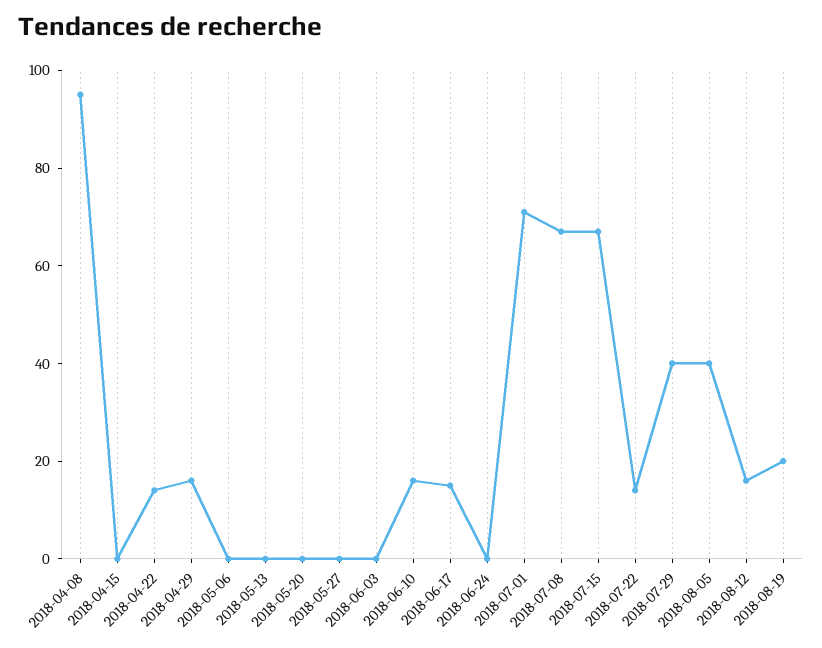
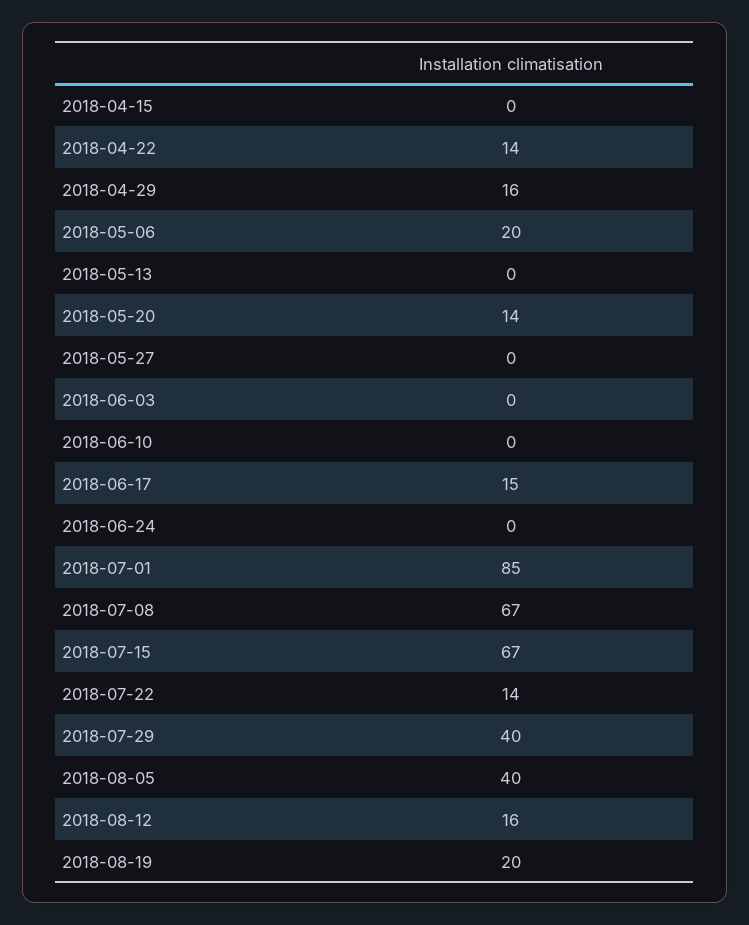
2018-04-08: 95 -> none
2018-05-06: 0 -> 20
2018-05-20: 0 -> 14
2018-06-10: 15 -> 0
2018-07-01: 70 -> 85

